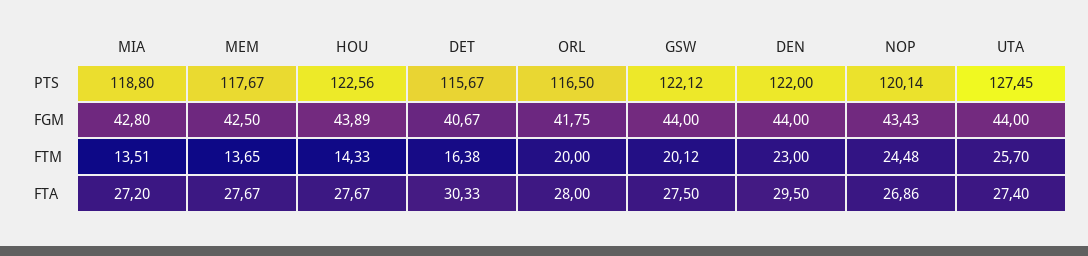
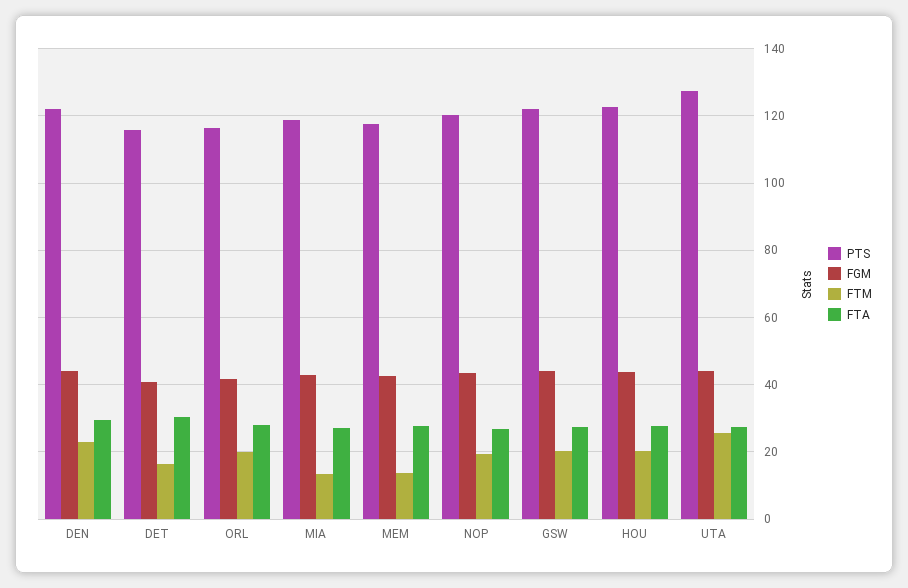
FTM, HOU: 14.33 -> 20
FTM, NOP: 24.48 -> 20

